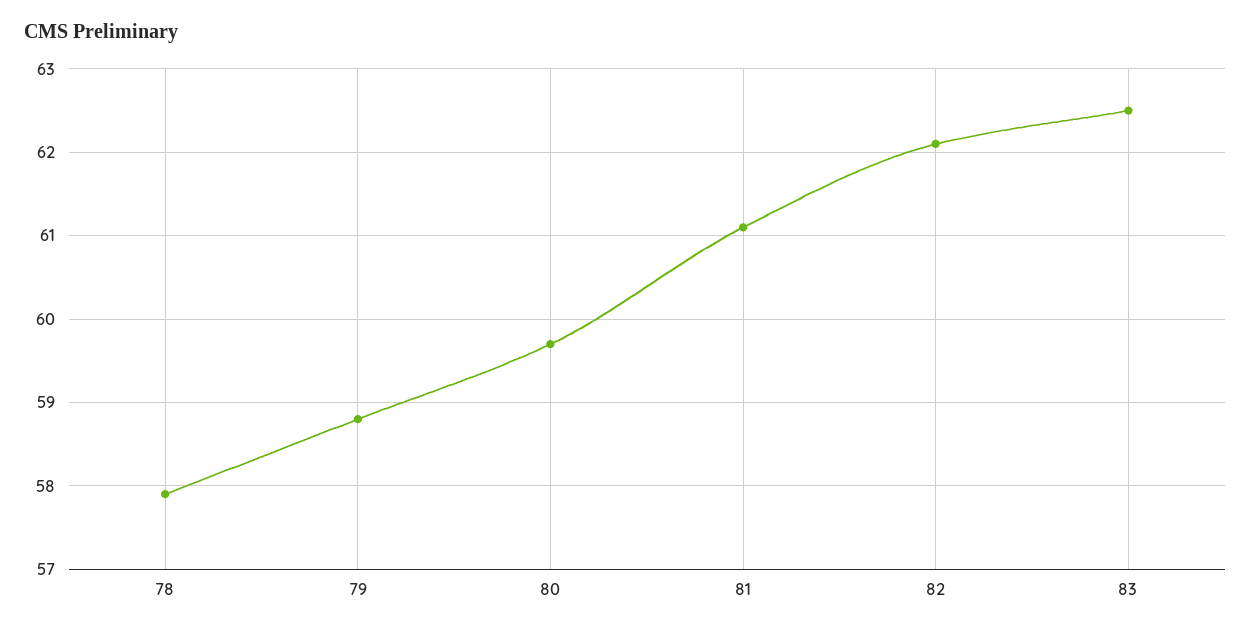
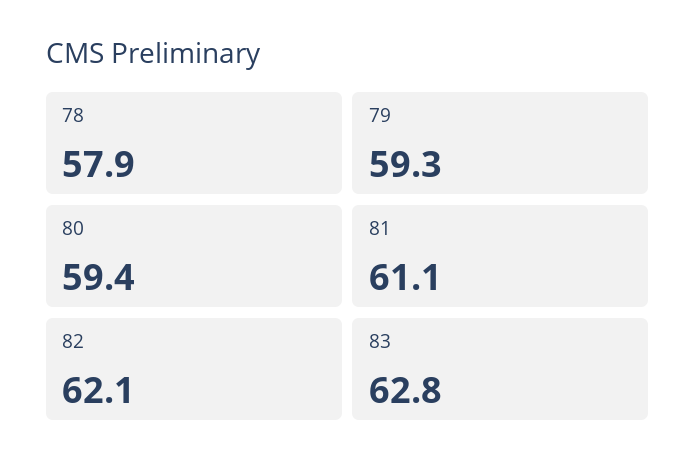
79: 58.8 -> 59.3
80: 59.7 -> 59.4
83: 62.5 -> 62.8

